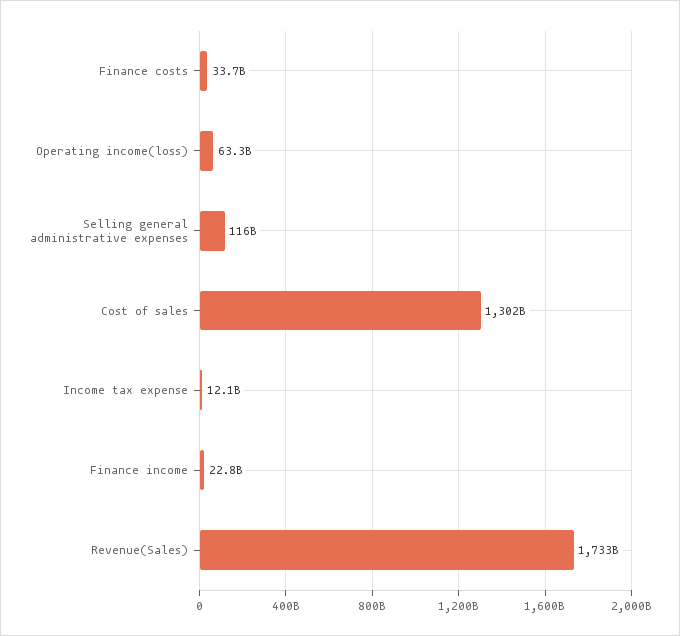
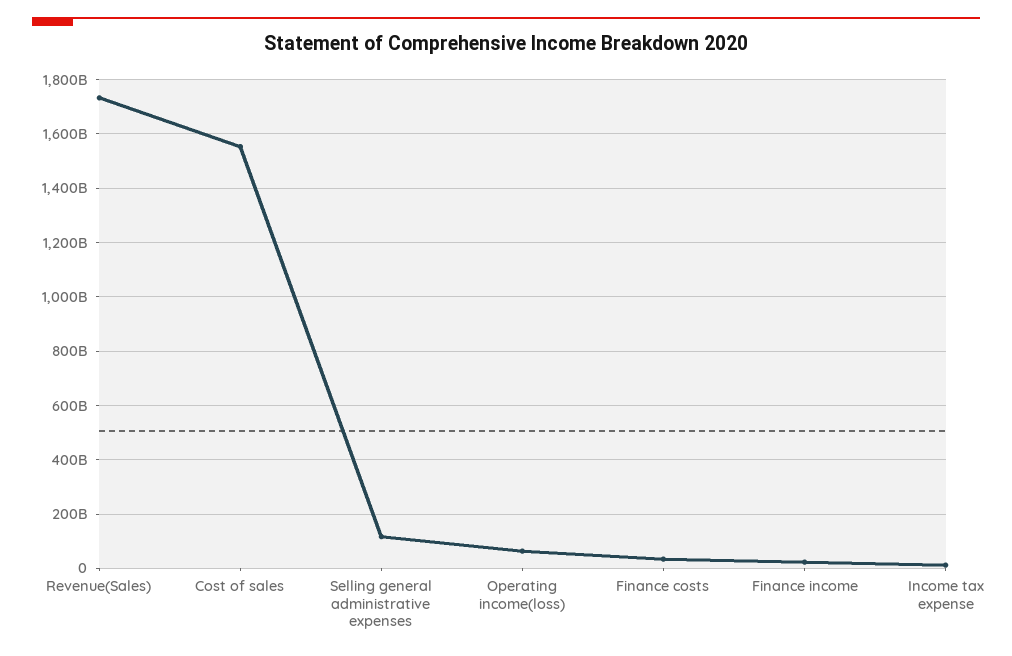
Cost of sales: 1302000000000 -> 1550000000000

